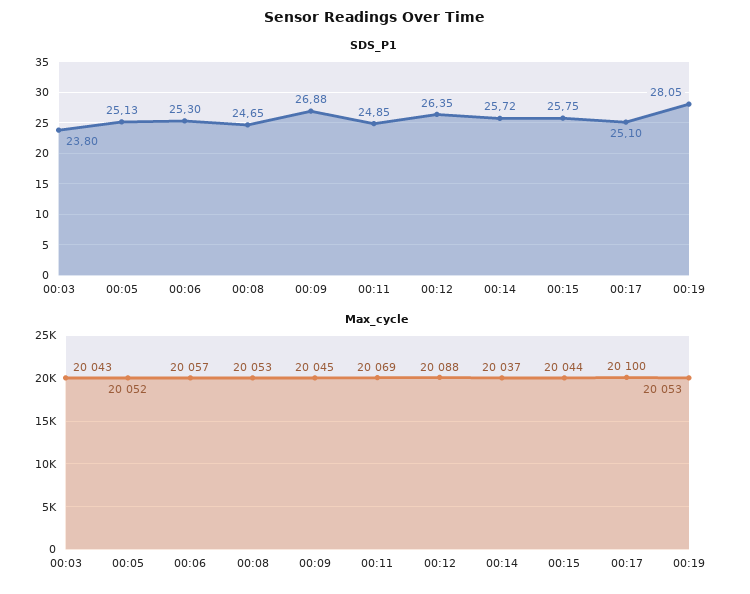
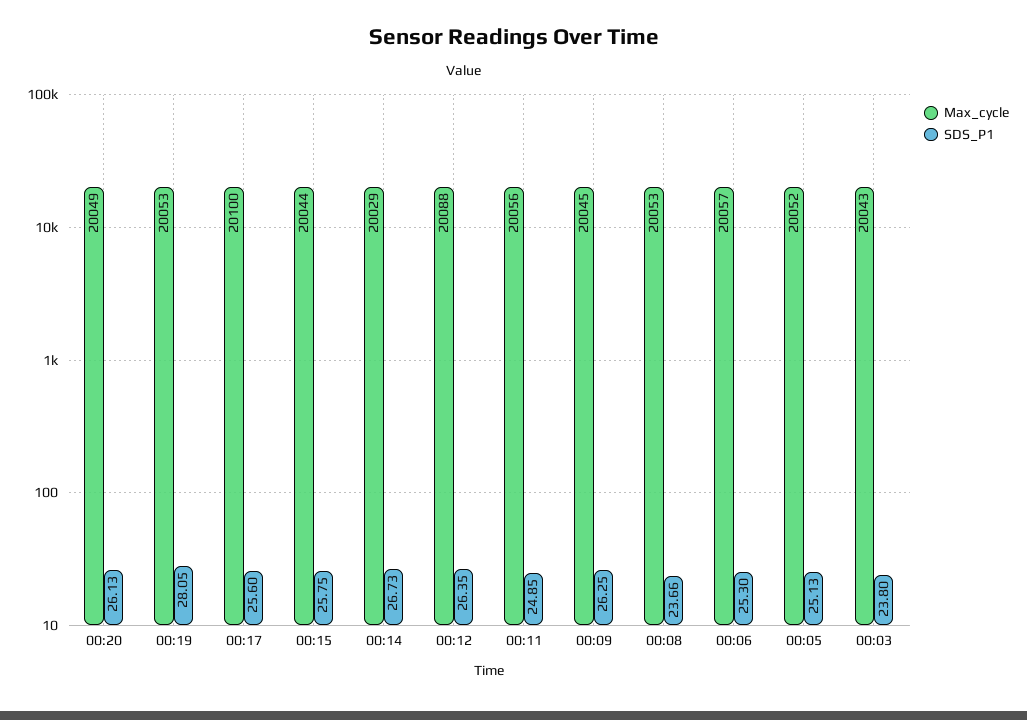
SDS_P1, 00:08: 24.65 -> 23.66
SDS_P1, 00:09: 26.88 -> 26.25
SDS_P1, 00:14: 25.72 -> 26.73
SDS_P1, 00:17: 25.1 -> 25.6
Max_cycle, 00:11: 20069 -> 20056
Max_cycle, 00:14: 20037 -> 20029
Max_cycle, 00:20: none -> 20049
SDS_P1, 00:20: none -> 26.13

